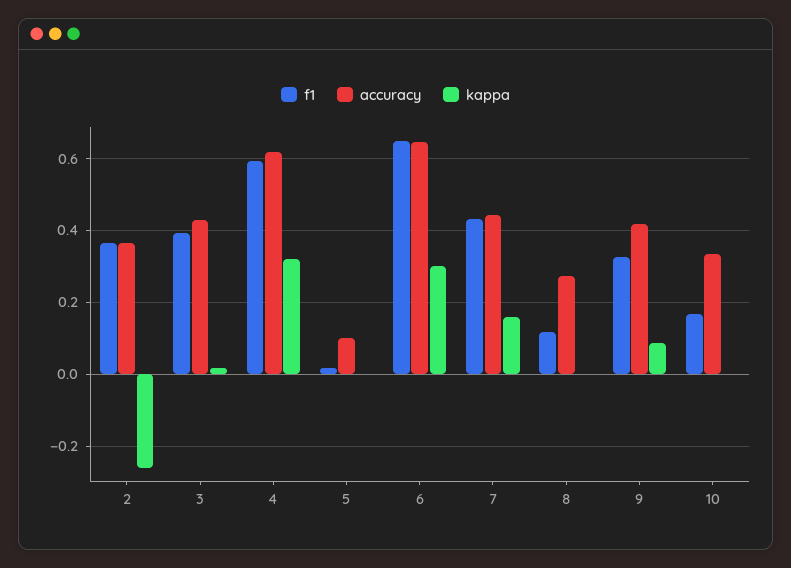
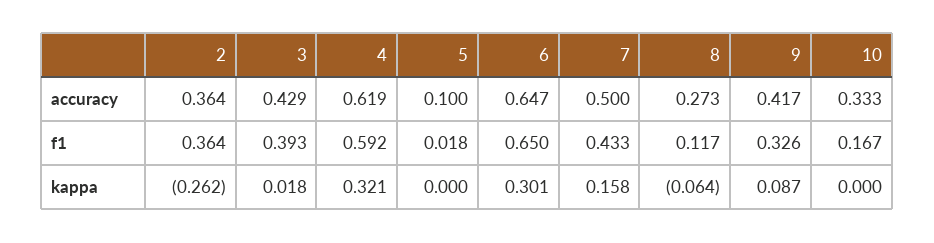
accuracy, 7: 0.44 -> 0.5
kappa, 8: 0 -> -0.064

